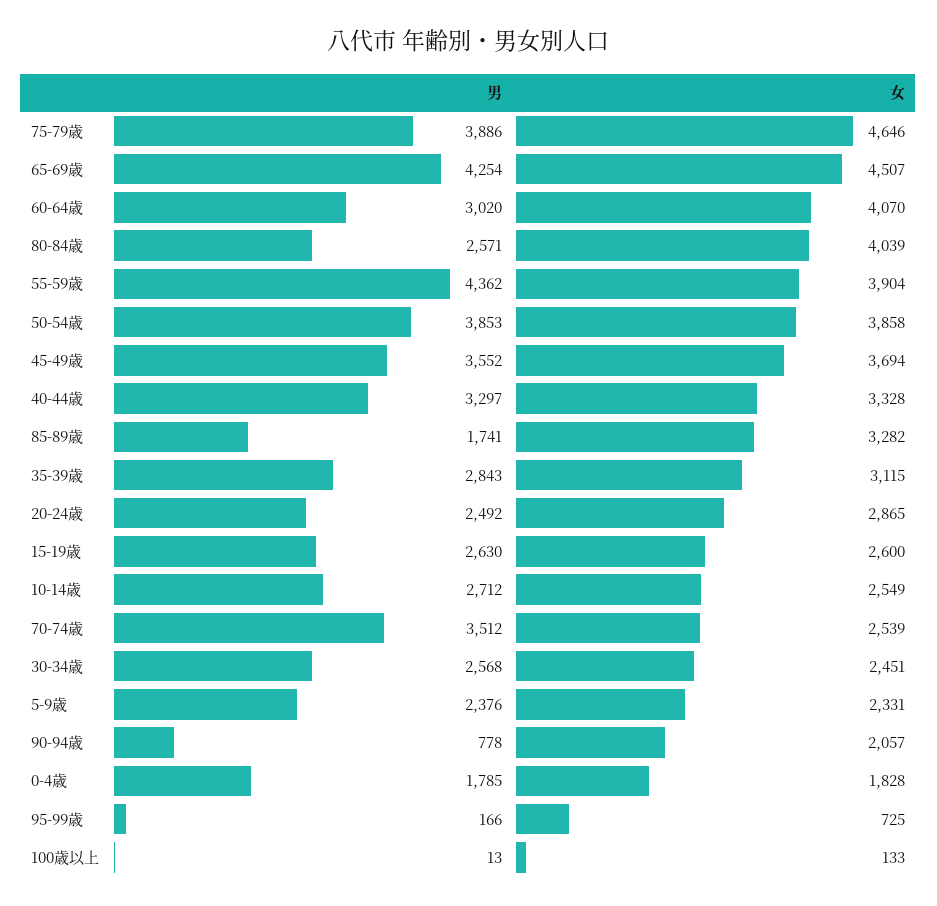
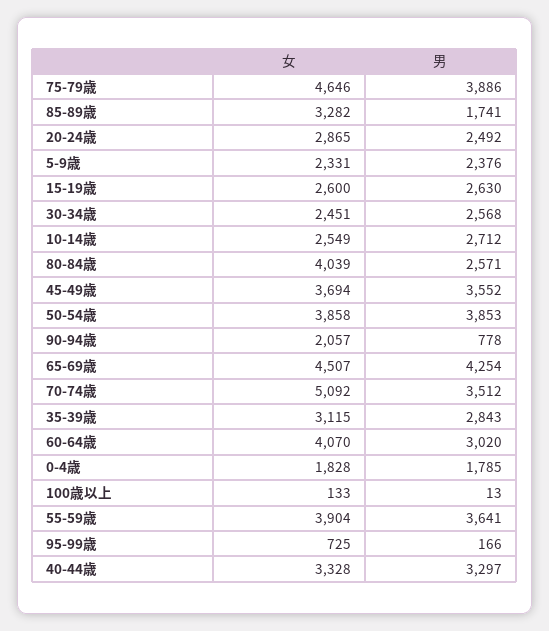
男, 55-59歳: 4362 -> 3641
女, 70-74歳: 2539 -> 5092

